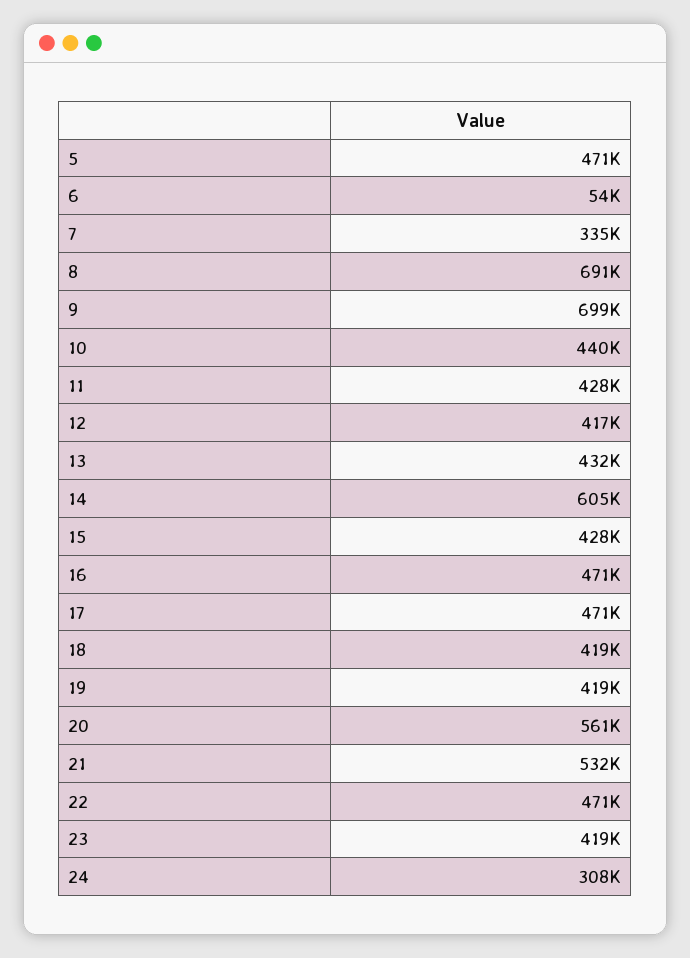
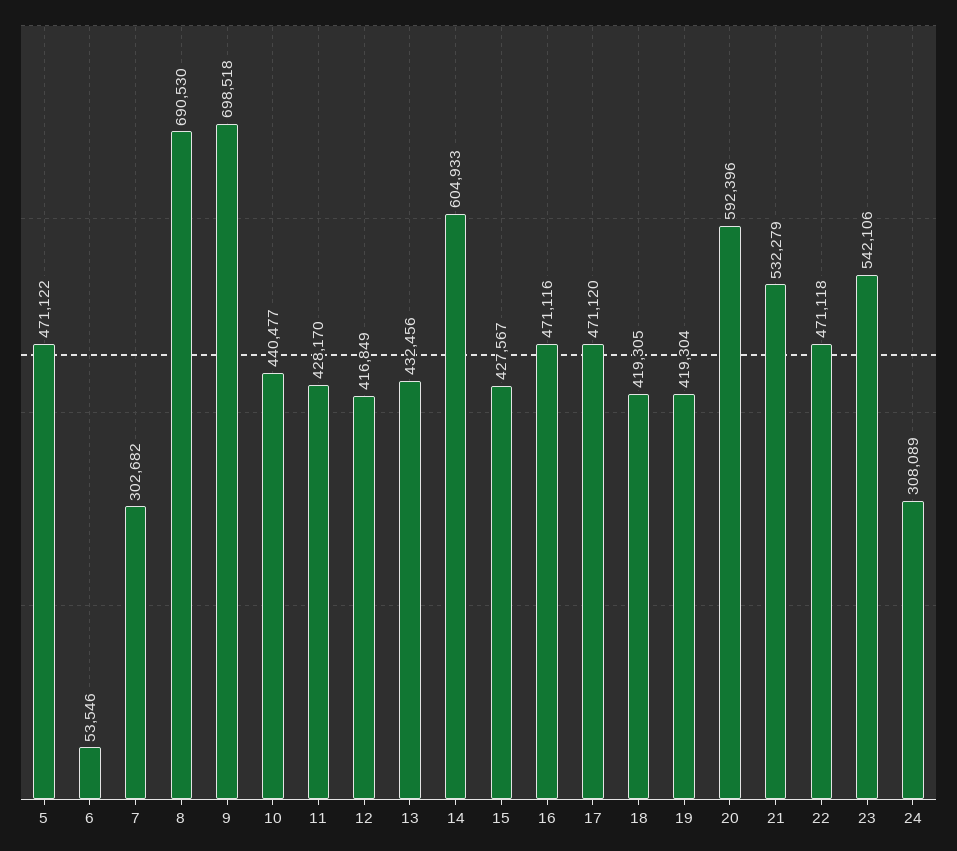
7: 335000 -> 302682
20: 561000 -> 592396
23: 419000 -> 542106

